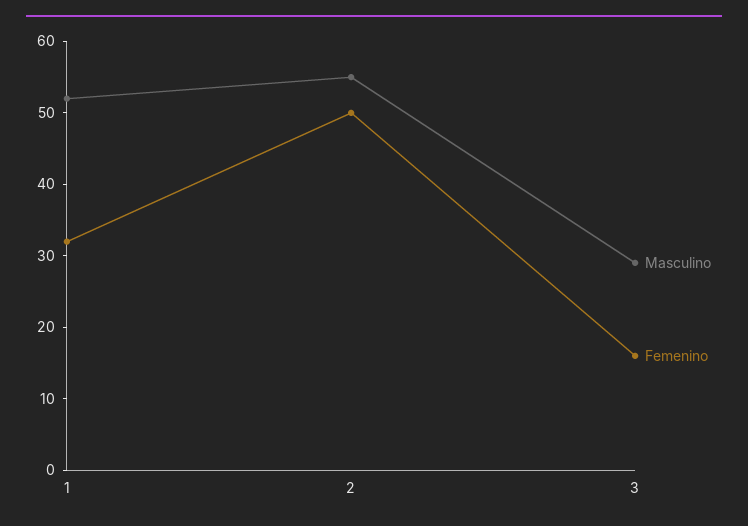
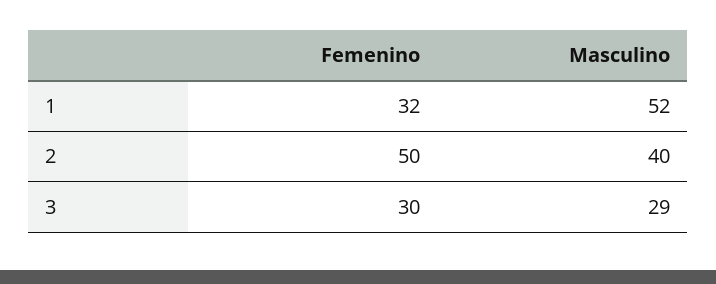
Masculino, 2: 55 -> 40
Femenino, 3: 15 -> 30

